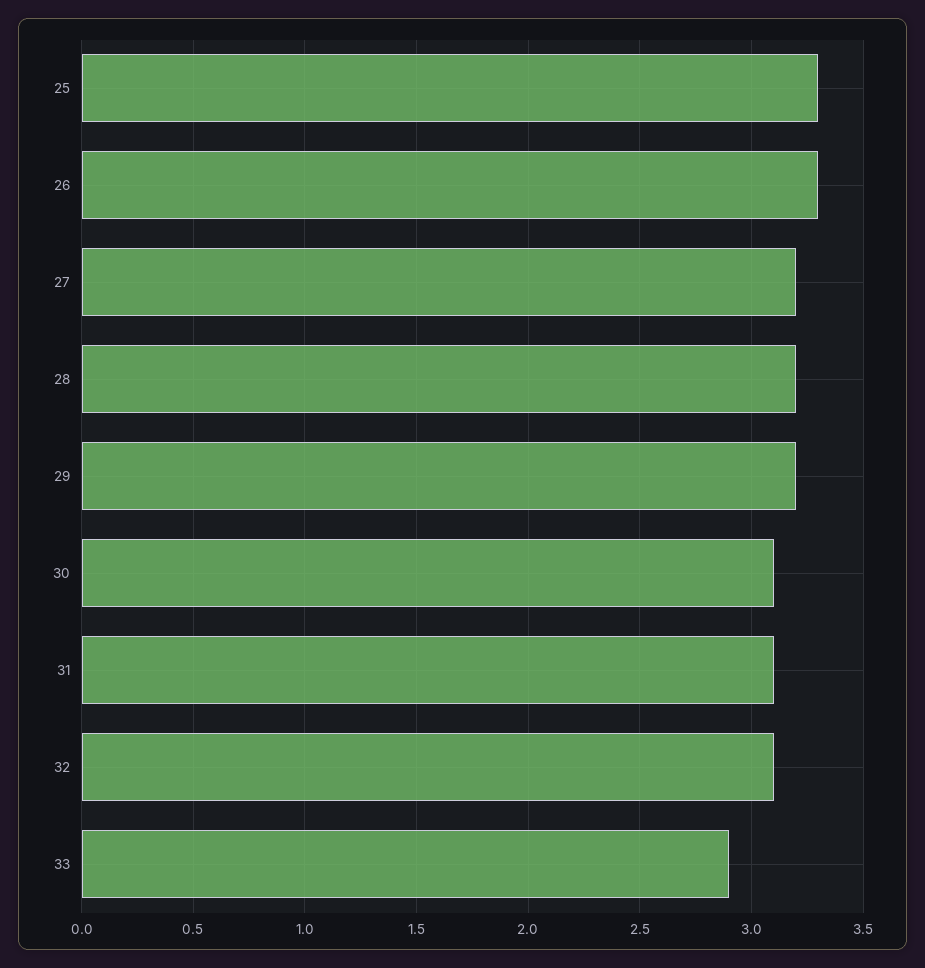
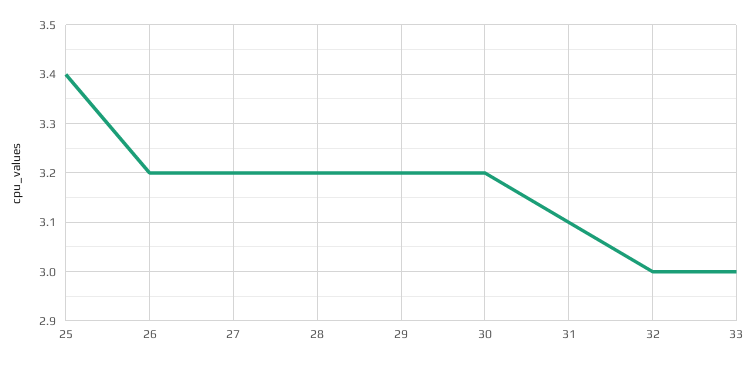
25: 3.3 -> 3.4
26: 3.3 -> 3.2
30: 3.1 -> 3.2
32: 3.1 -> 3
33: 2.9 -> 3

